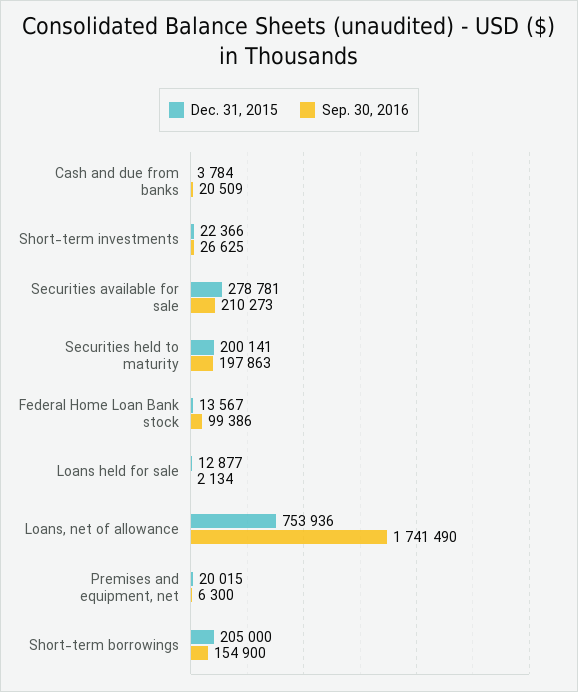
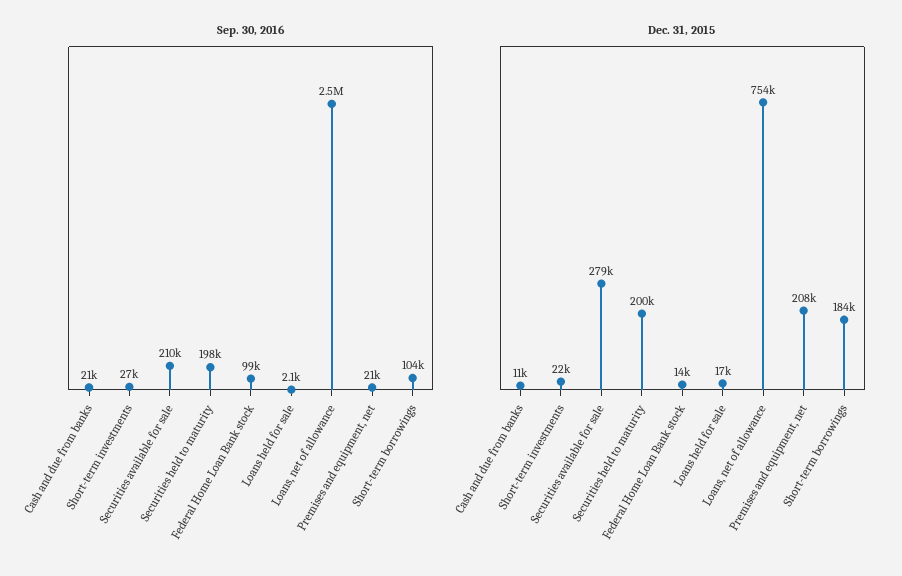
Dec. 31, 2015, Cash and due from banks: 3784 -> 11000
Dec. 31, 2015, Loans held for sale: 12877 -> 17000
Sep. 30, 2016, Loans, net of allowance: 1741490 -> 2500000
Dec. 31, 2015, Premises and equipment, net: 20015 -> 208000
Sep. 30, 2016, Premises and equipment, net: 6300 -> 21000
Dec. 31, 2015, Short-term borrowings: 205000 -> 184000
Sep. 30, 2016, Short-term borrowings: 154900 -> 104000

